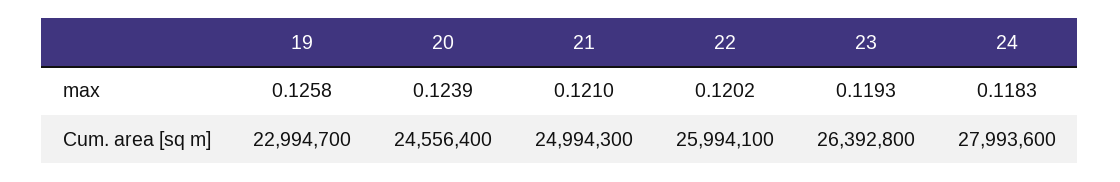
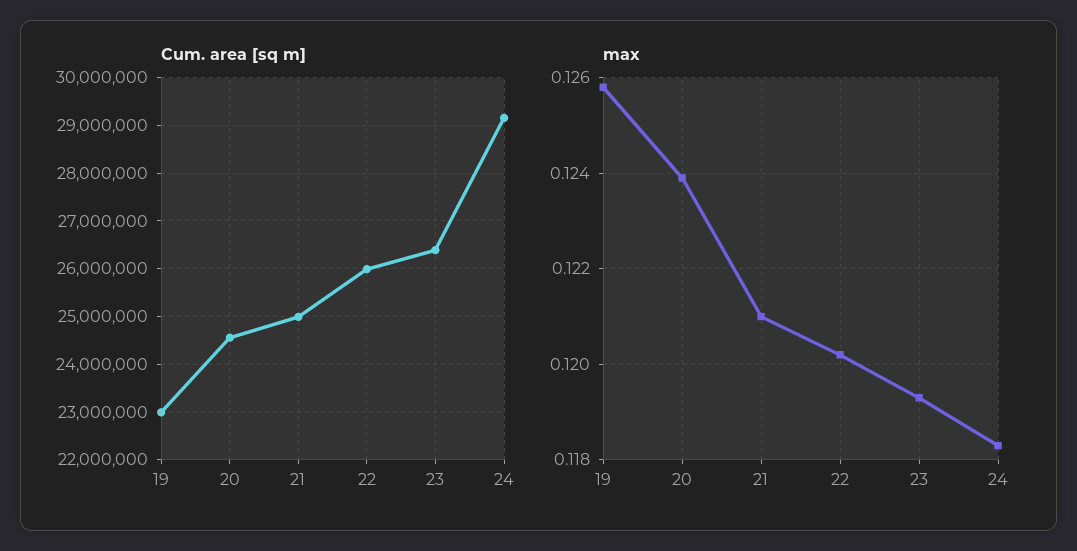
Cum. area [sq m], 24: 27993600 -> 29200000

